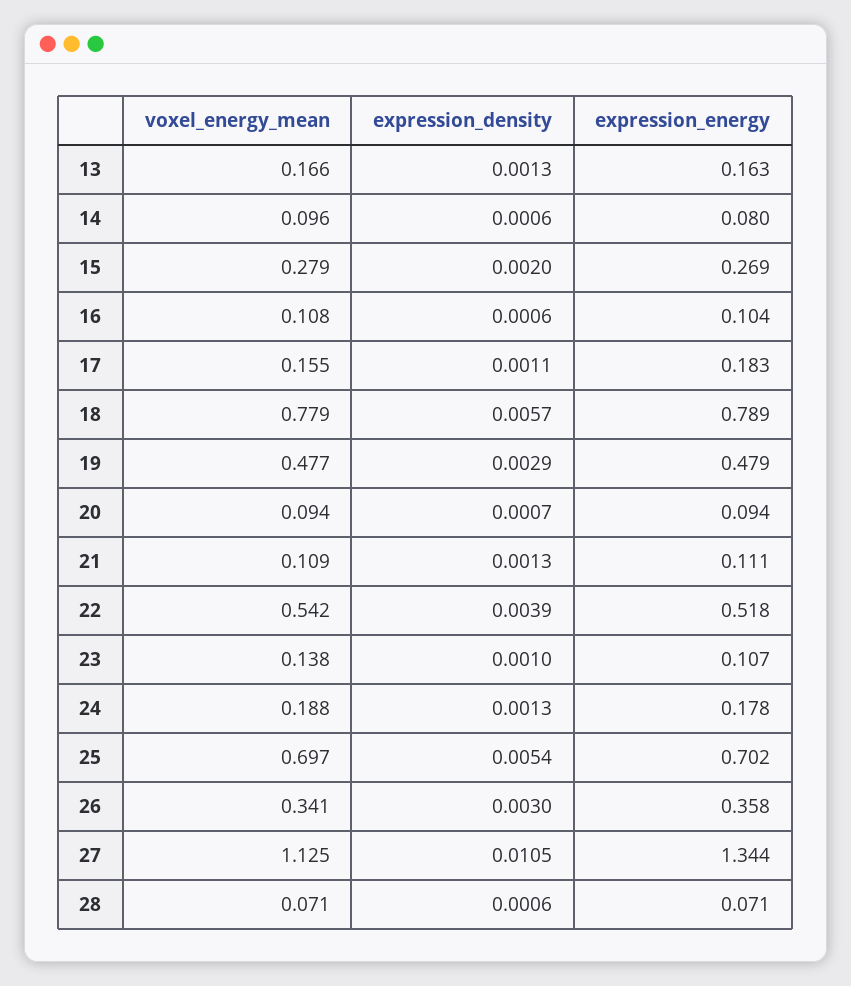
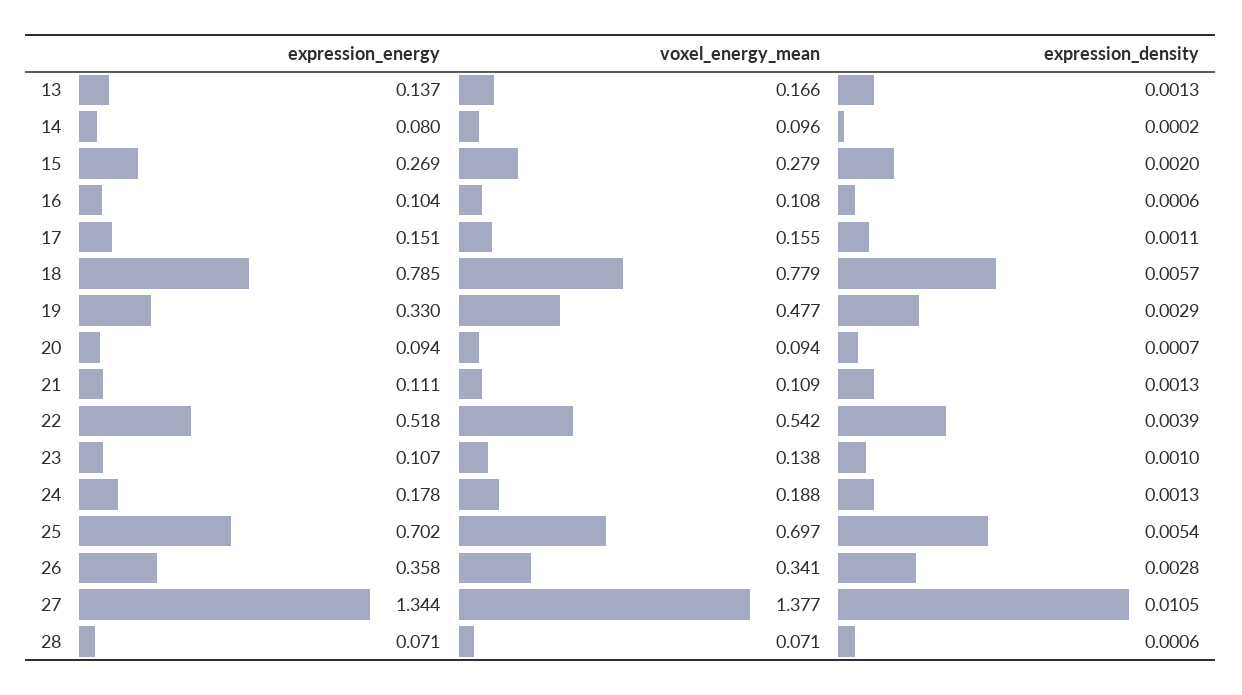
expression_energy, 13: 0.163 -> 0.137
expression_density, 14: 0.0006 -> 0.0002
expression_energy, 17: 0.183 -> 0.151
expression_energy, 18: 0.789 -> 0.785
expression_energy, 19: 0.479 -> 0.33
expression_density, 26: 0.003 -> 0.0028
voxel_energy_mean, 27: 1.125 -> 1.377

